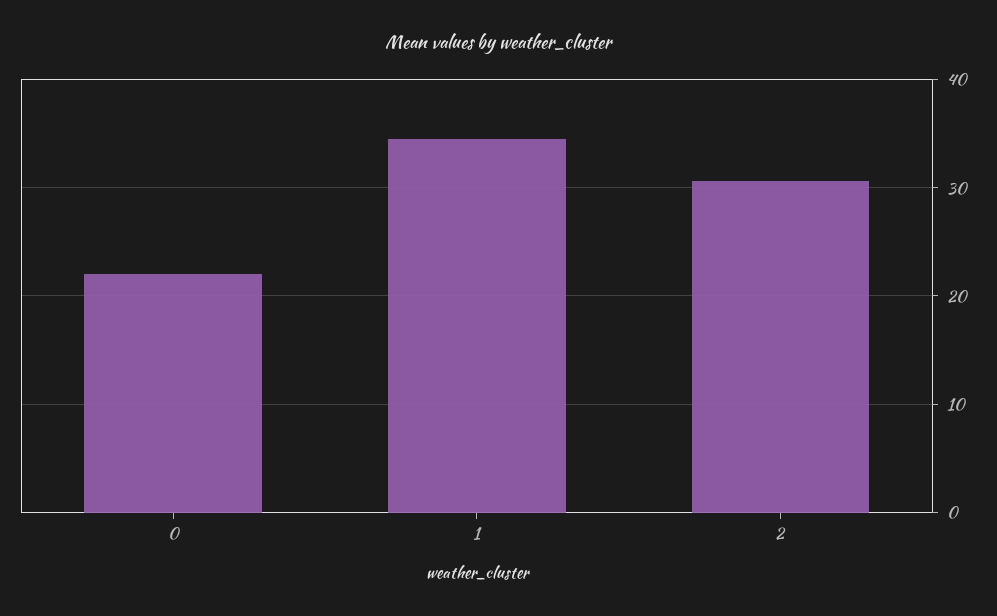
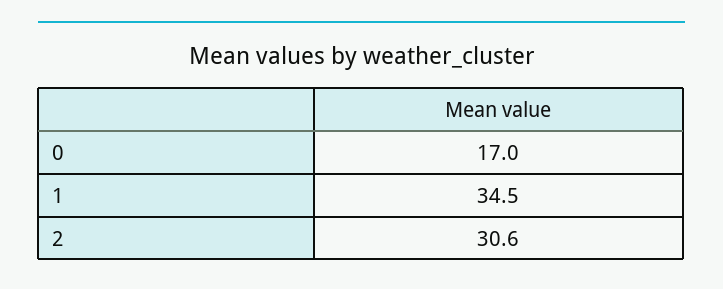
0: 22 -> 17

